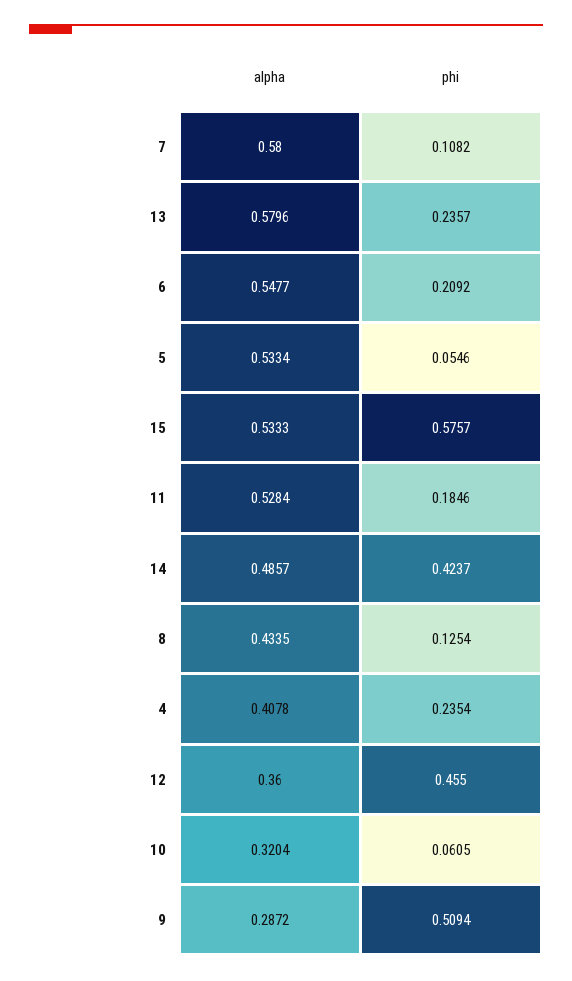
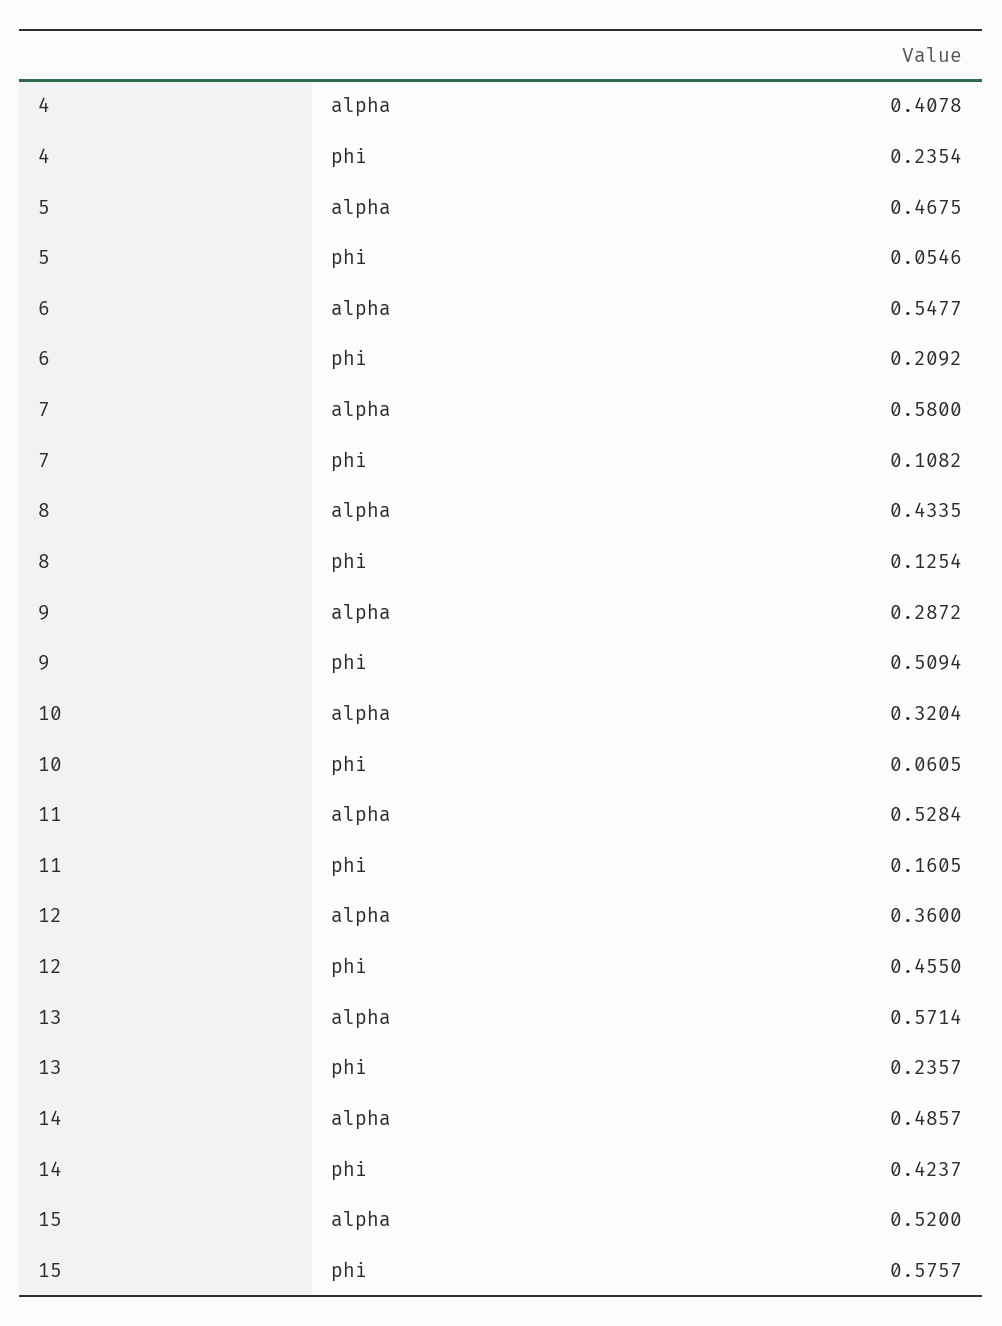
alpha, 13: 0.5796 -> 0.5714
alpha, 5: 0.5334 -> 0.4675
alpha, 15: 0.5333 -> 0.52
phi, 11: 0.1846 -> 0.1605

